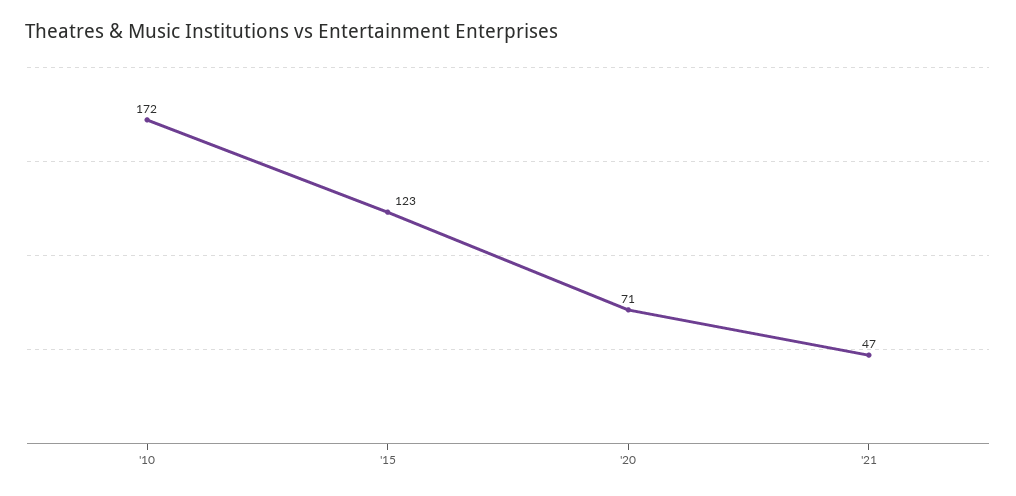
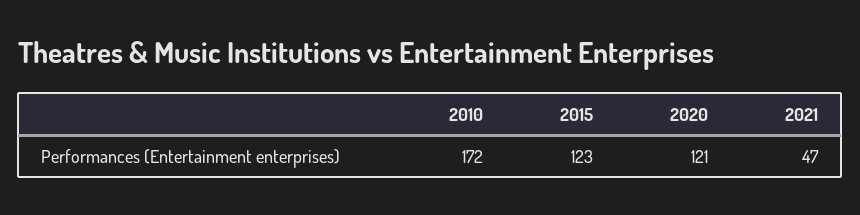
'20: 71 -> 121

